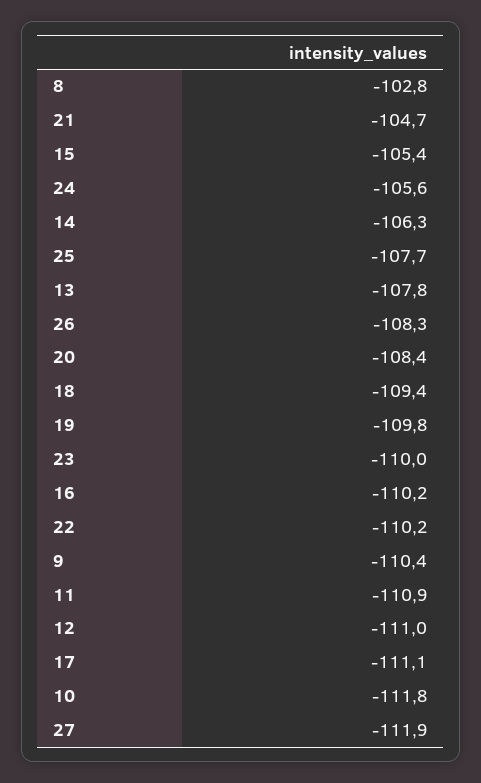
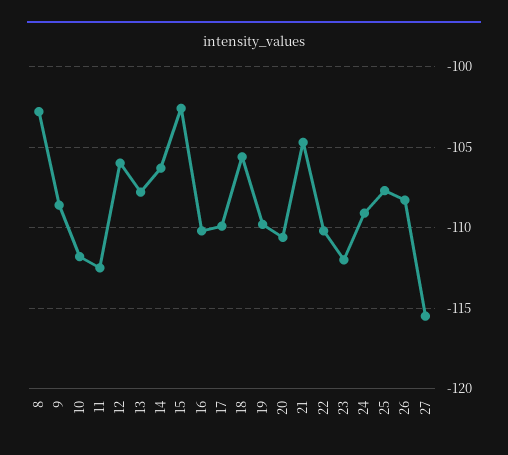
15: -105.4 -> -102.5
24: -105.6 -> -109
20: -108.4 -> -110.5
18: -109.4 -> -105.5
23: -110 -> -112
9: -110.4 -> -108.5
11: -110.9 -> -112.5
12: -111 -> -106
17: -111.1 -> -110
27: -111.9 -> -115.5

